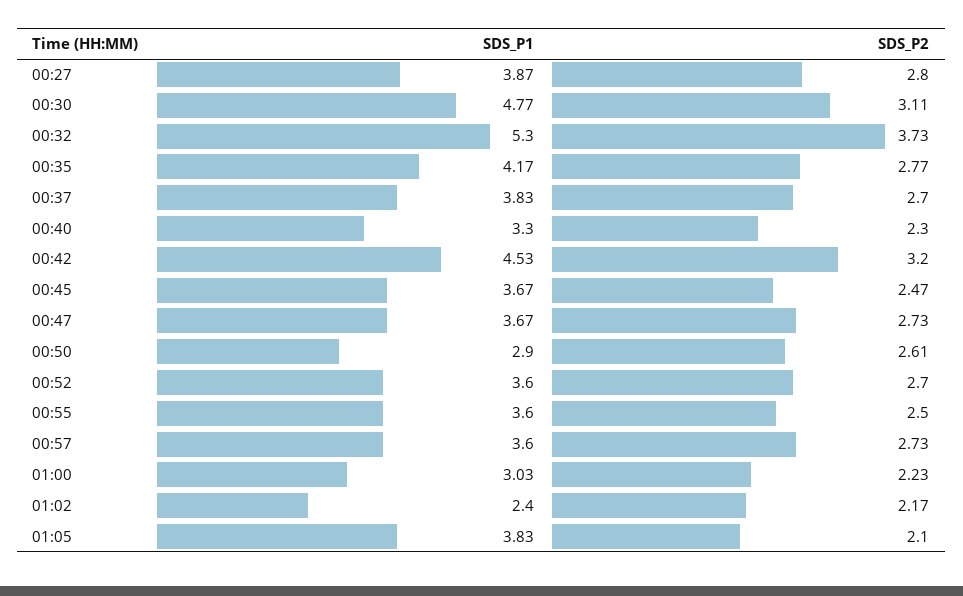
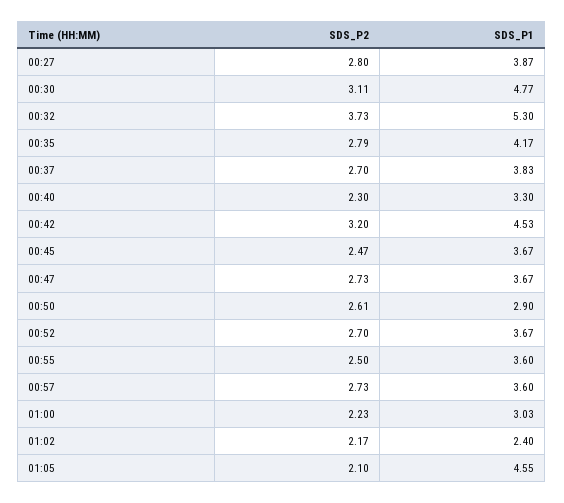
SDS_P2, 00:35: 2.77 -> 2.79
SDS_P1, 00:52: 3.6 -> 3.67
SDS_P1, 01:05: 3.83 -> 4.55

